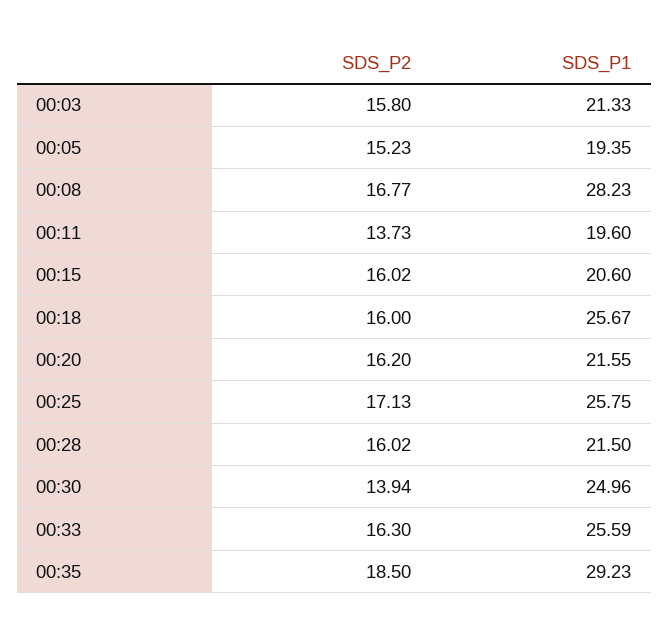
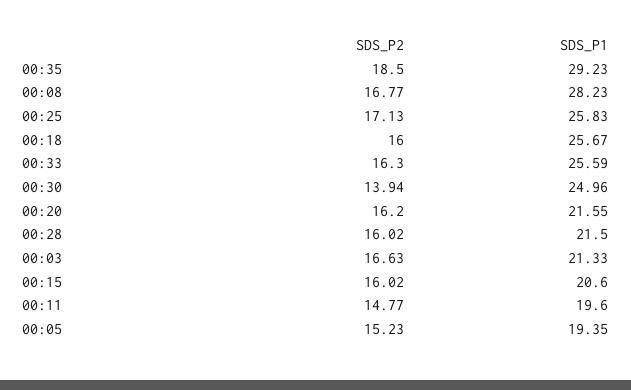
SDS_P2, 00:03: 15.8 -> 16.63
SDS_P2, 00:11: 13.73 -> 14.77
SDS_P1, 00:25: 25.75 -> 25.83

